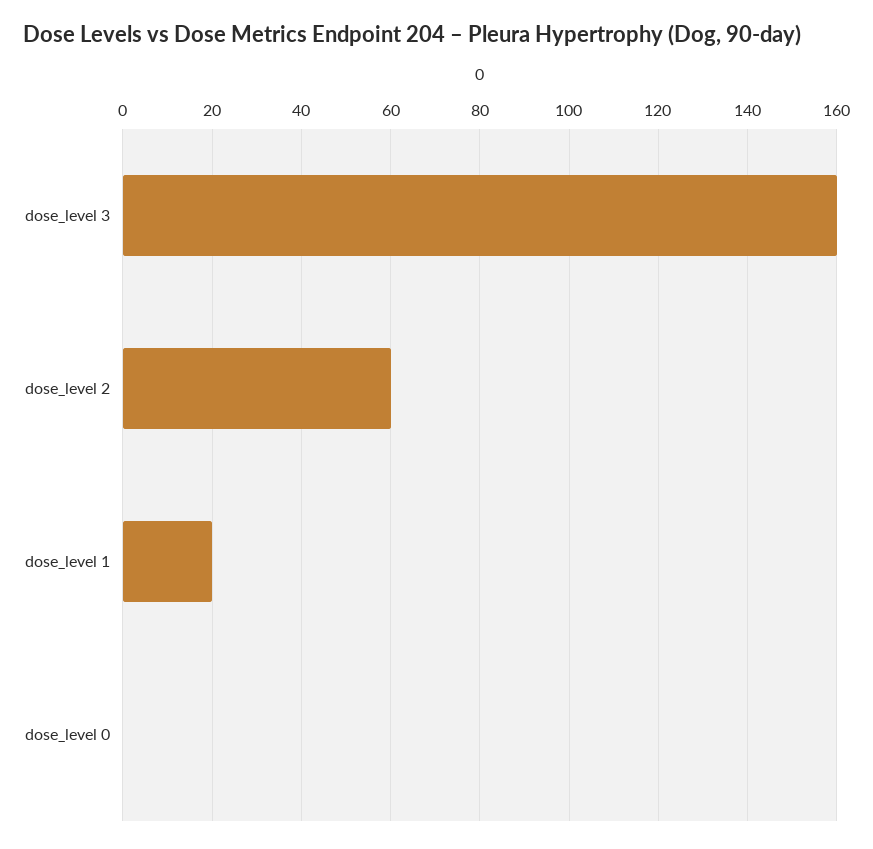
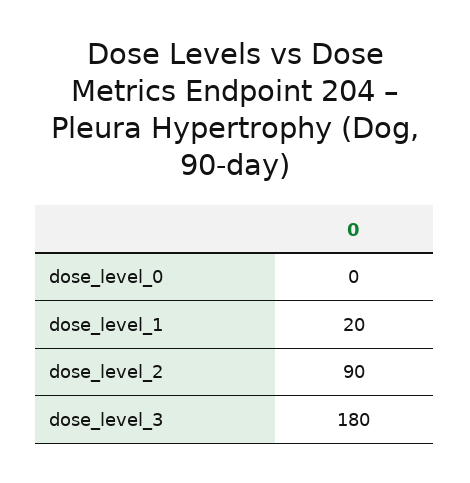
dose_level 3: 160 -> 180
dose_level 2: 60 -> 90

